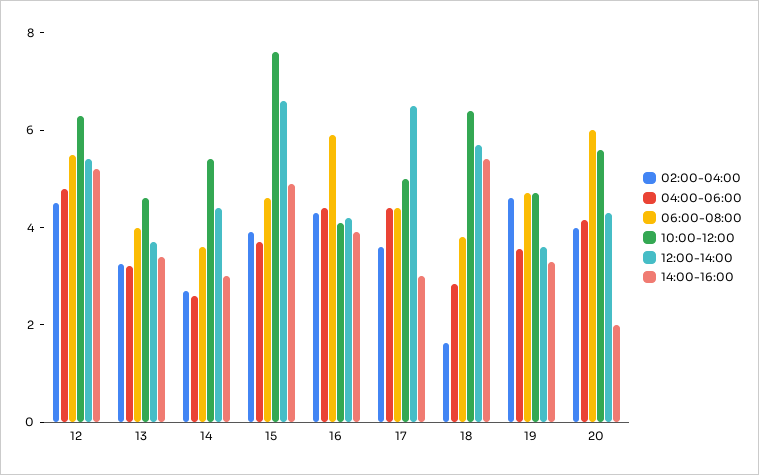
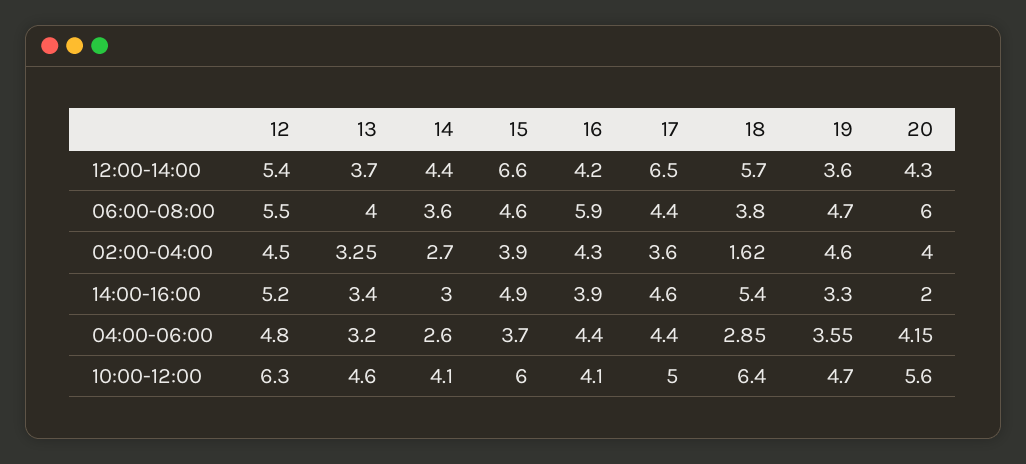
10:00-12:00, 14: 5.5 -> 4.1
10:00-12:00, 15: 7.5 -> 6
14:00-16:00, 17: 3 -> 4.6

